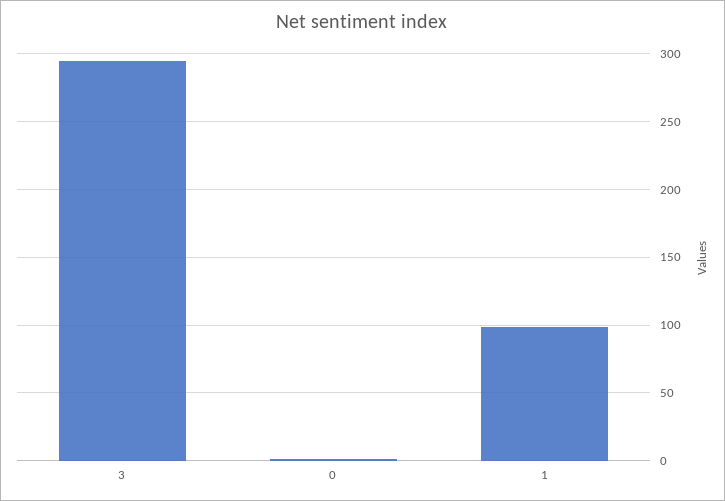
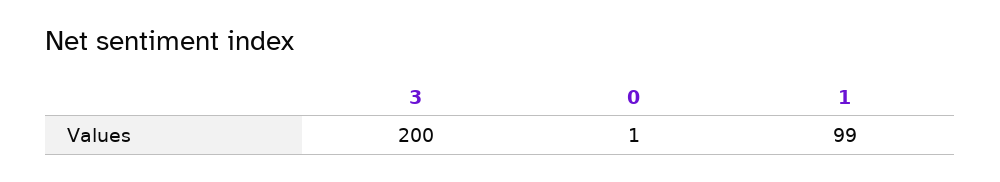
3: 295 -> 200

